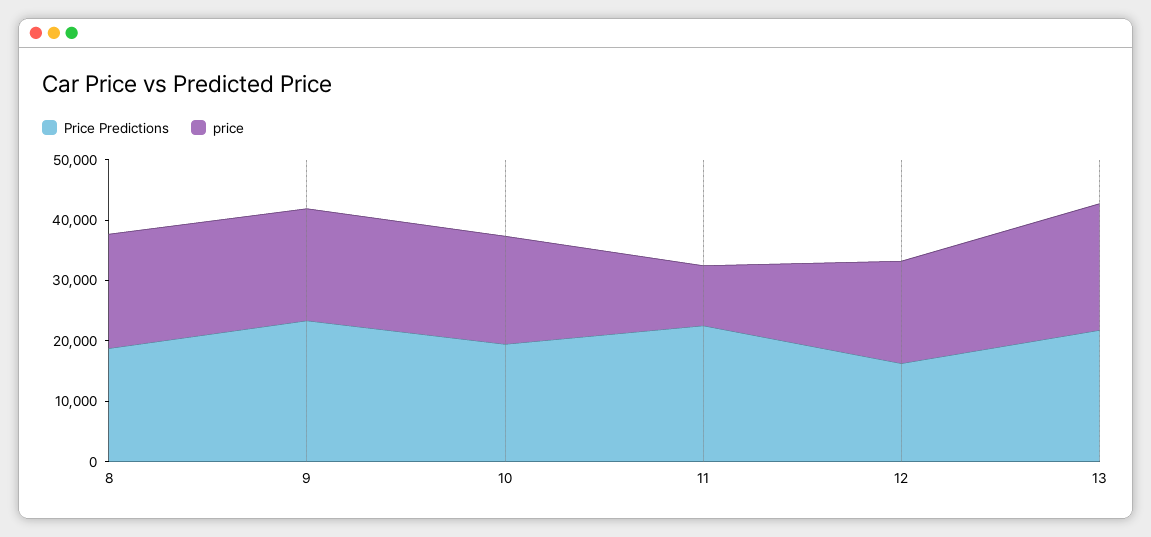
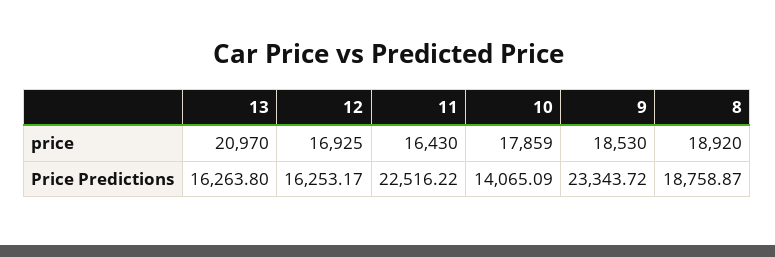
Price Predictions, 10: 20000 -> 14065.09
price, 11: 10000 -> 16430
Price Predictions, 13: 22000 -> 16263.8

